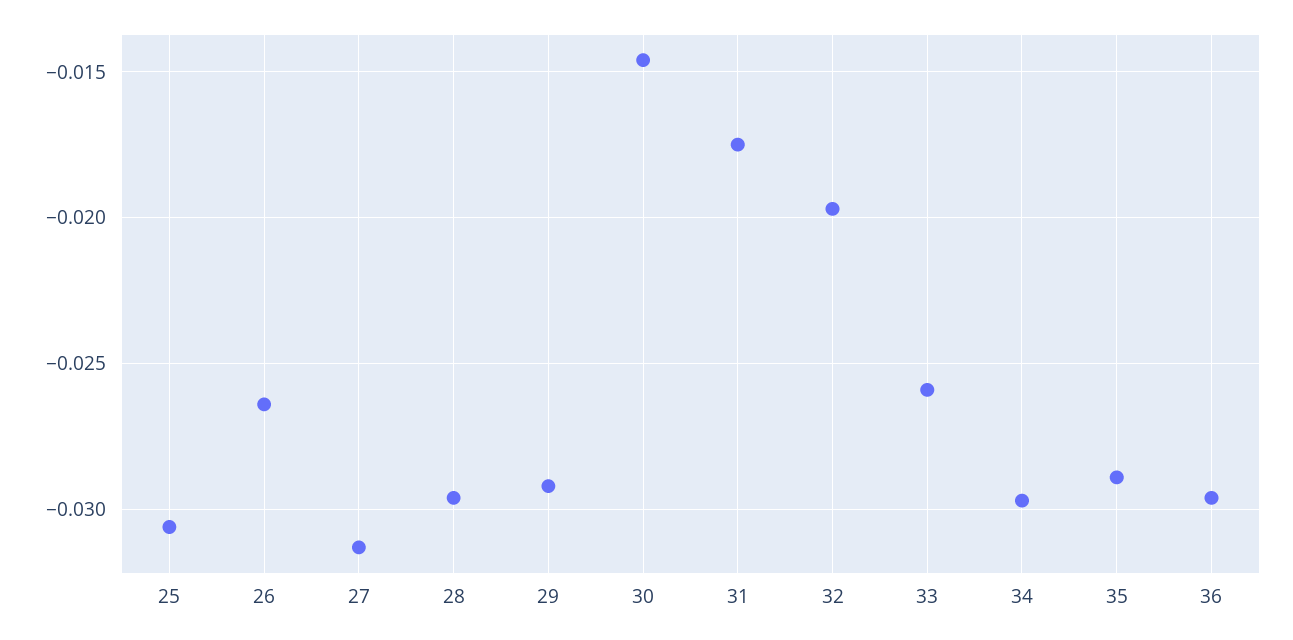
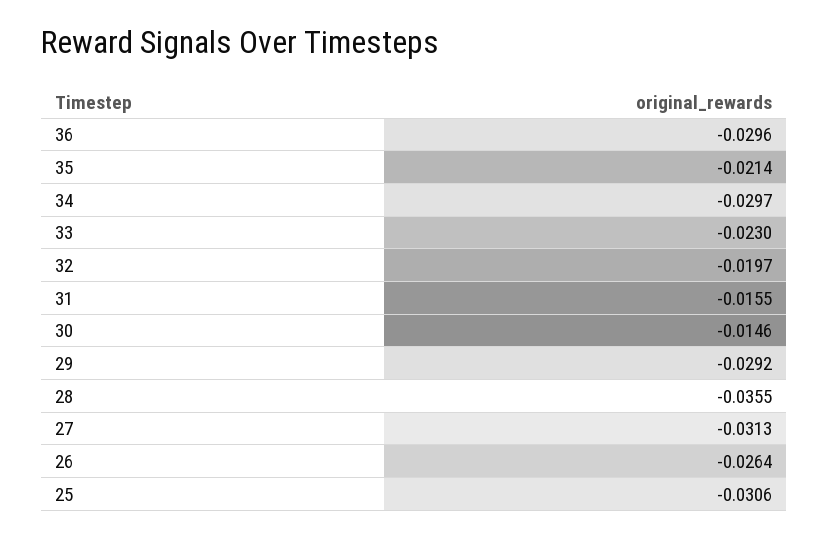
28: -0.0295 -> -0.0355
31: -0.0175 -> -0.0155
33: -0.026 -> -0.023
35: -0.029 -> -0.0214

